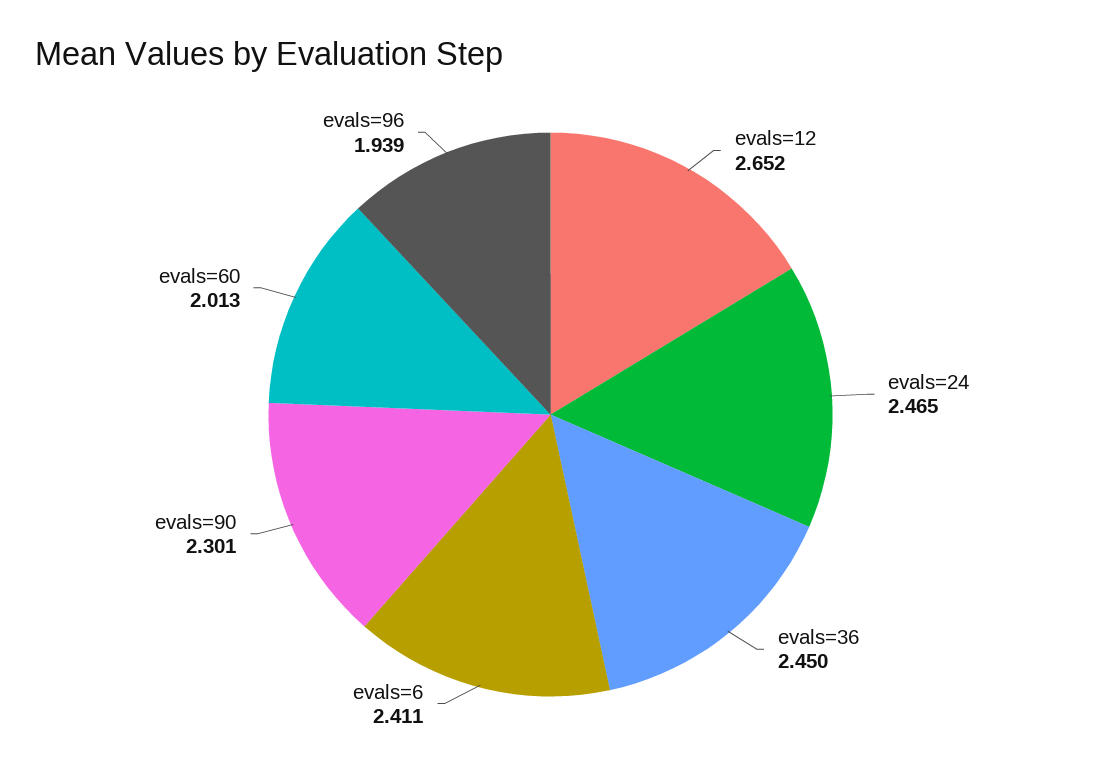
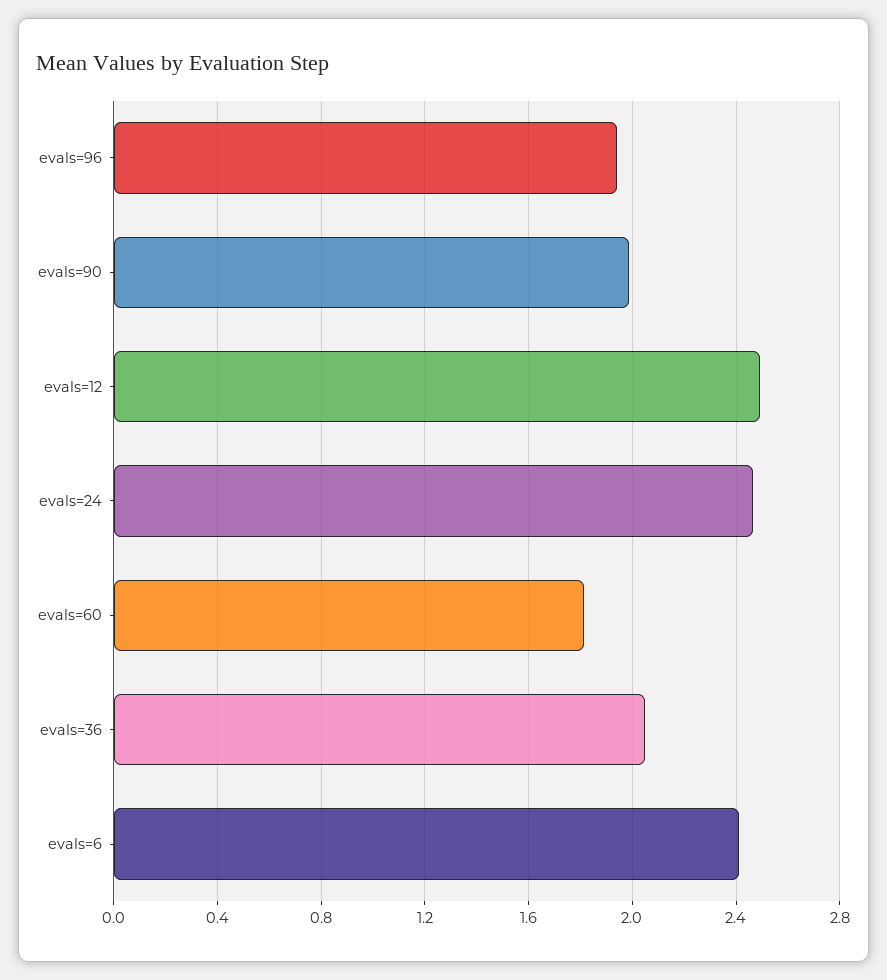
evals=12: 2.652 -> 2.5
evals=36: 2.45 -> 2.05
evals=90: 2.301 -> 2
evals=60: 2.013 -> 1.8

